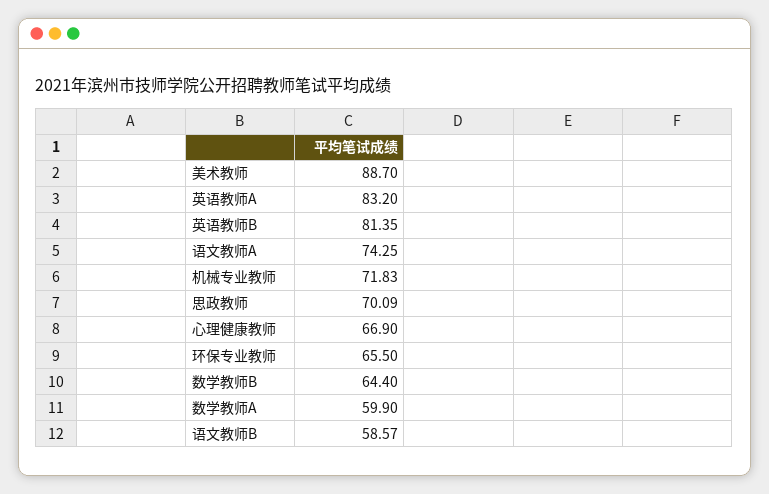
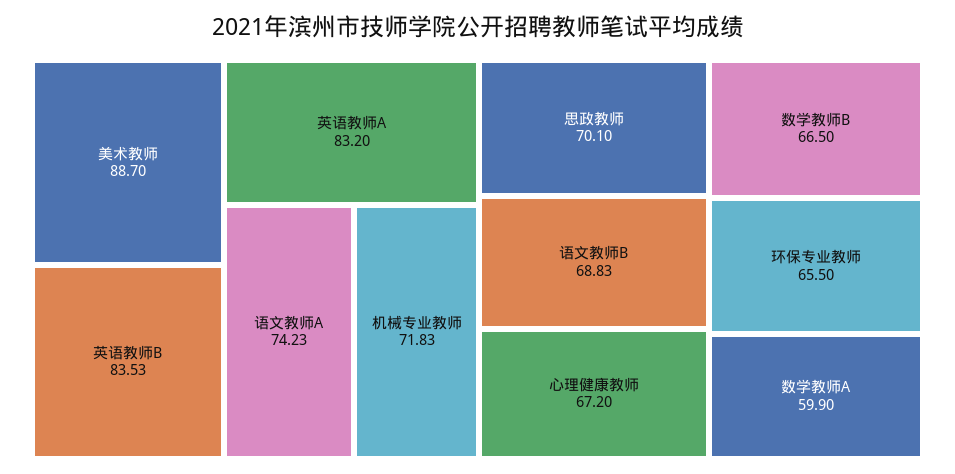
英语教师B: 81.35 -> 83.53
语文教师A: 74.25 -> 74.23
思政教师: 70.09 -> 70.1
心理健康教师: 66.9 -> 67.2
数学教师B: 64.4 -> 66.5
语文教师B: 58.57 -> 68.83

